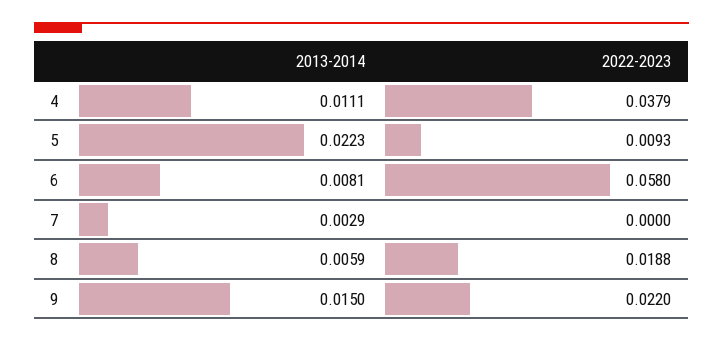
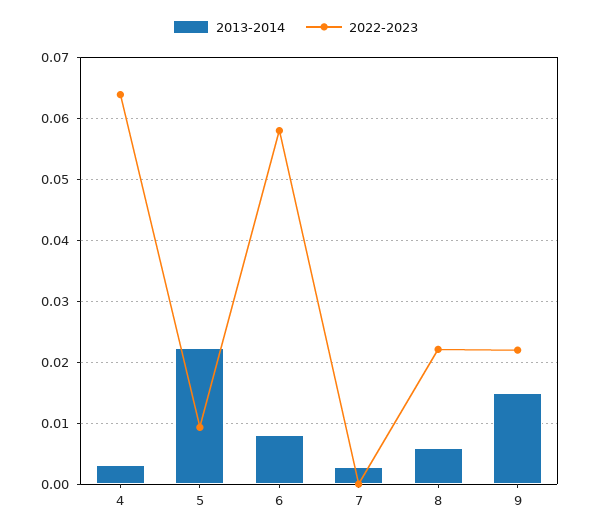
2013-2014, 4: 0.0111 -> 0.003
2022-2023, 4: 0.0379 -> 0.064
2022-2023, 8: 0.0188 -> 0.022

